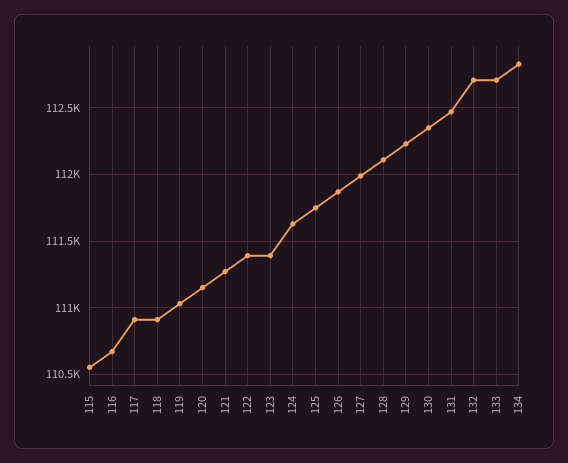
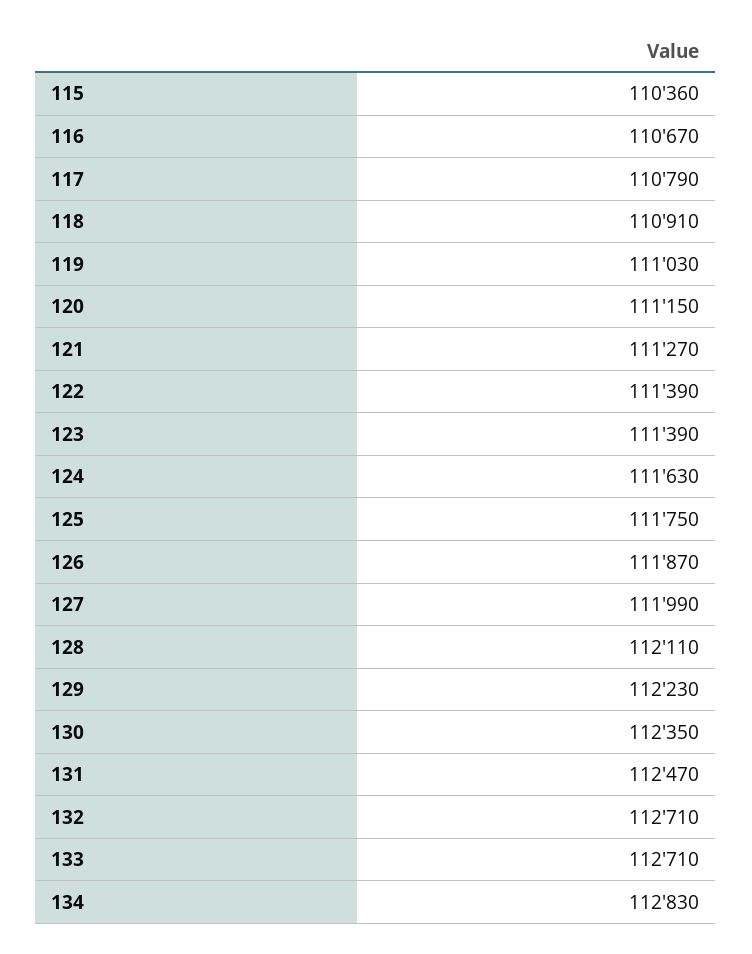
115: 110550 -> 110360
117: 110900 -> 110790

